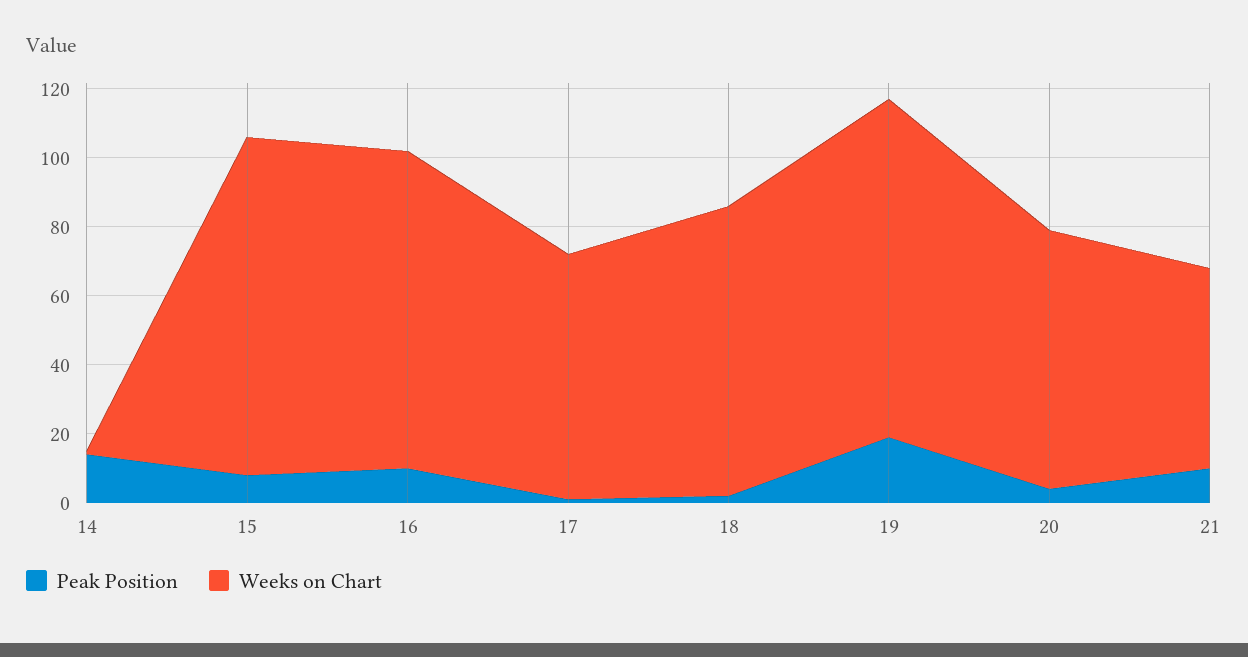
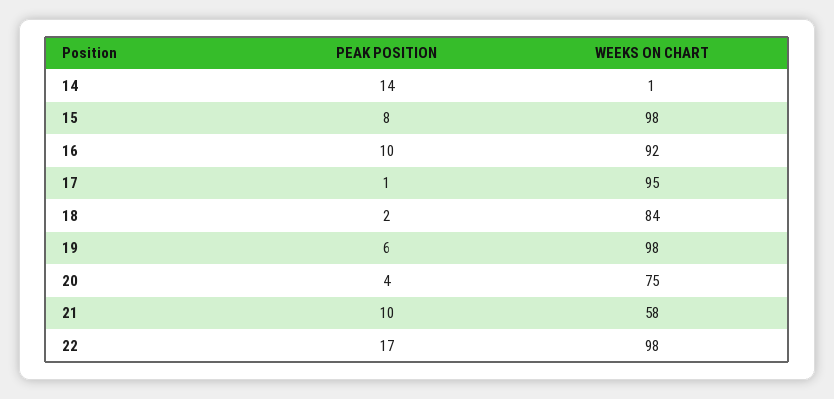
Weeks on Chart, 17: 70 -> 95
Peak Position, 19: 20 -> 6
Peak Position, 22: none -> 17
Weeks on Chart, 22: none -> 98

